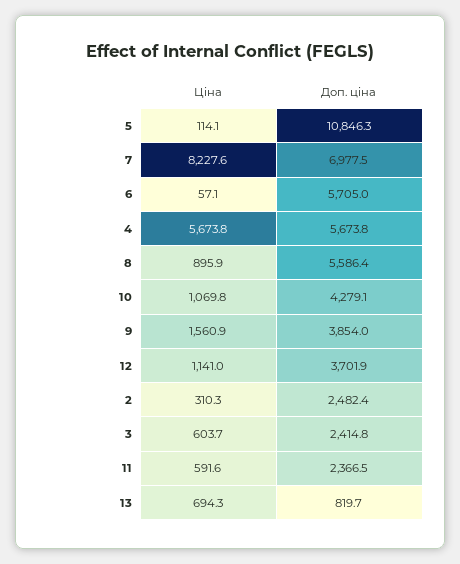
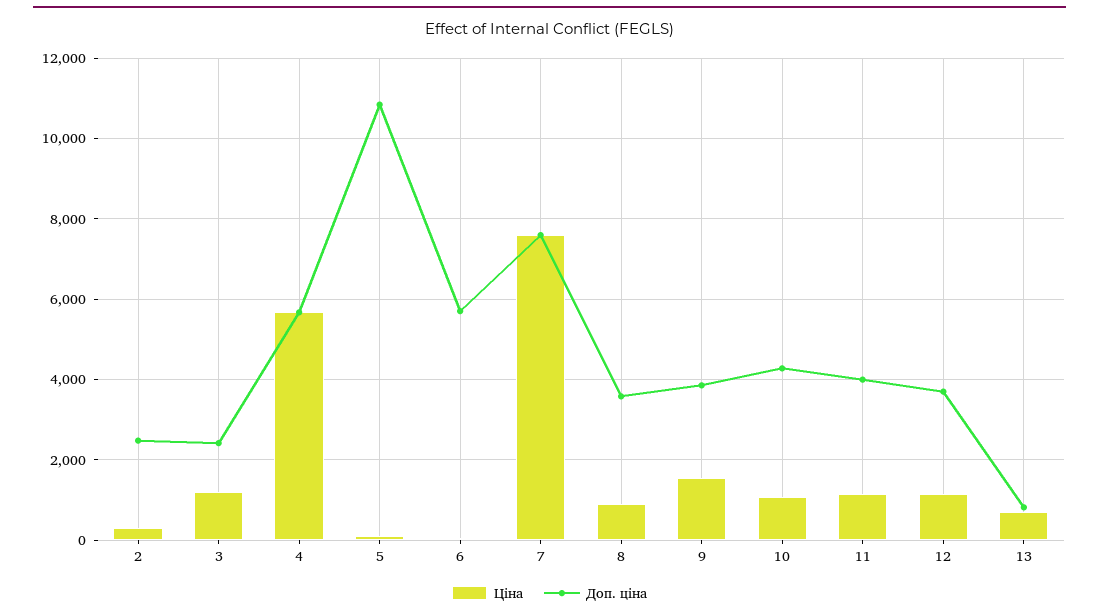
Ціна, 7: 8227.6 -> 7600
Доп. ціна, 7: 6977.5 -> 7600
Доп. ціна, 8: 5586.4 -> 3600
Ціна, 3: 603.7 -> 1200
Ціна, 11: 591.6 -> 1200
Доп. ціна, 11: 2366.5 -> 4000

